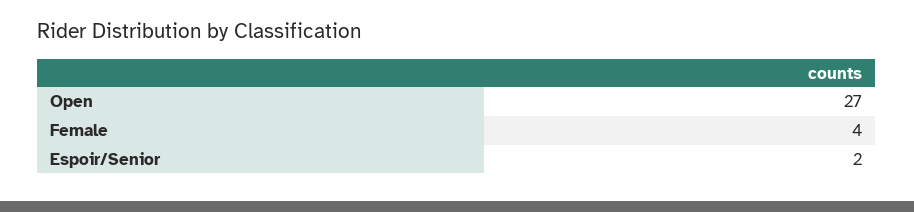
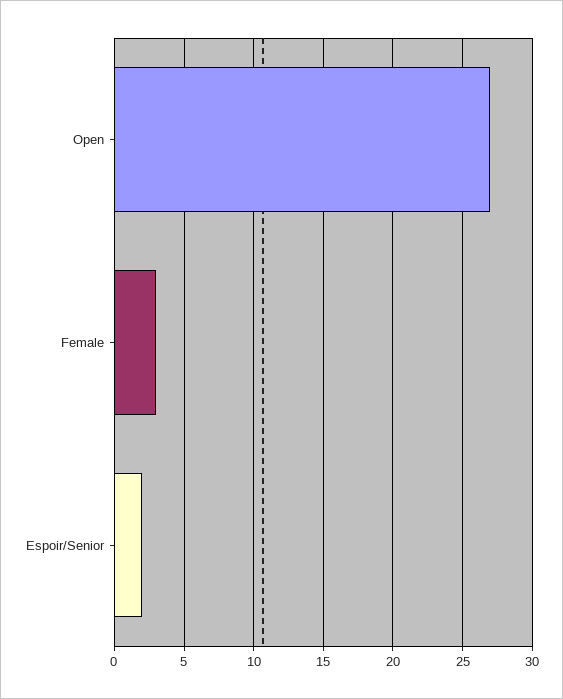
Female: 4 -> 3

